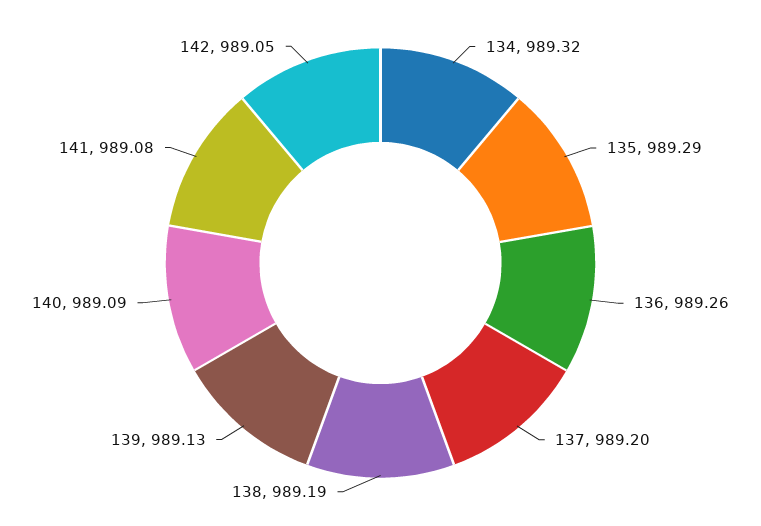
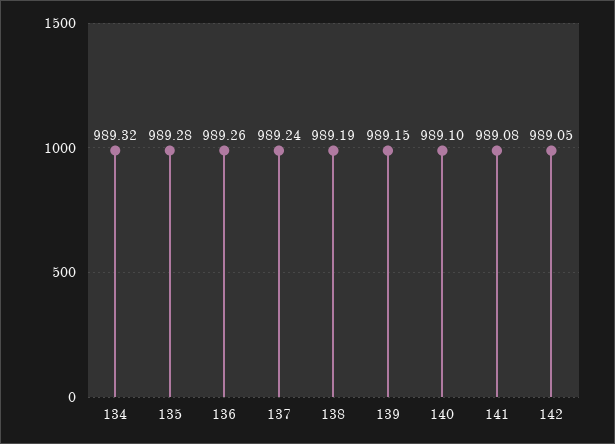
135: 989.29 -> 989.28
137: 989.2 -> 989.24
139: 989.13 -> 989.15
140: 989.09 -> 989.1

